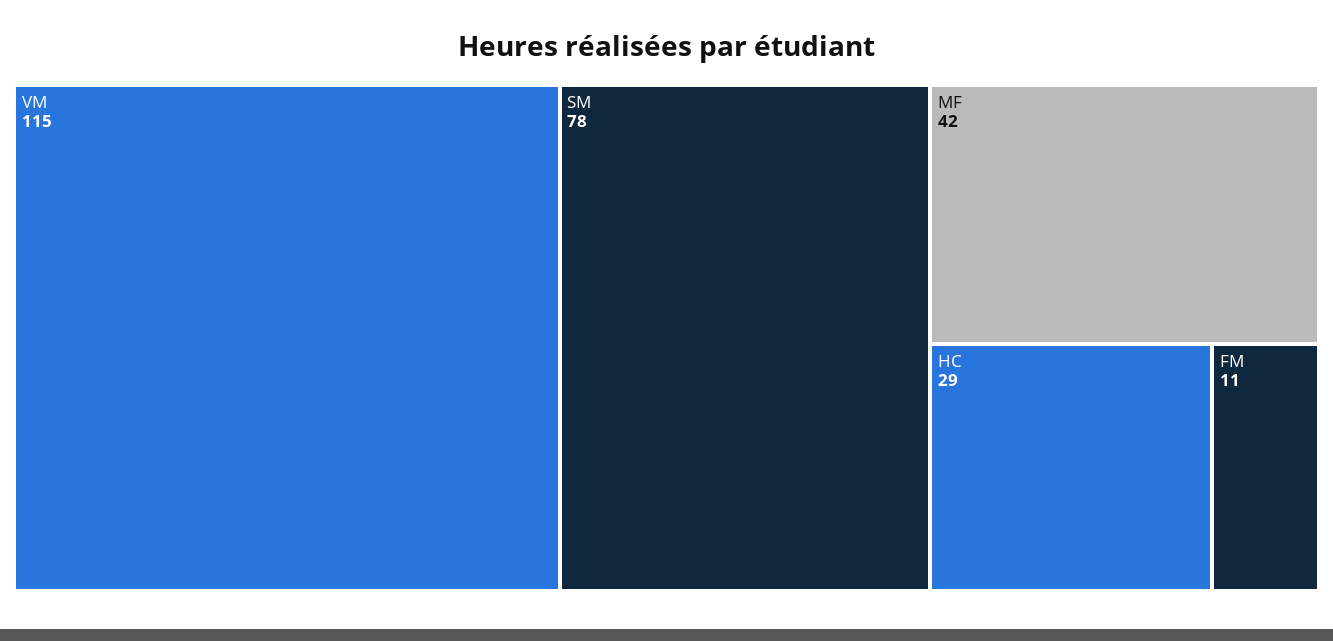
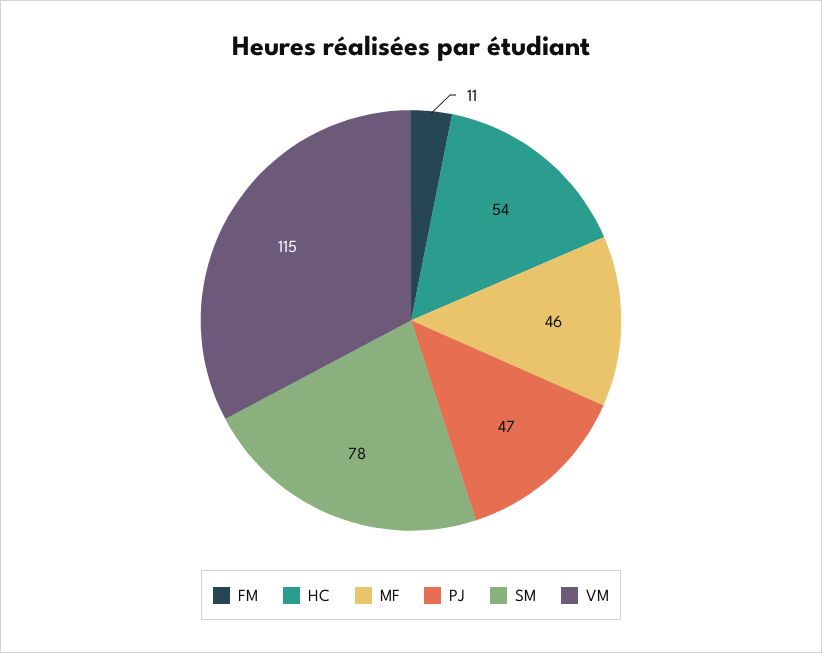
MF: 42 -> 46
HC: 29 -> 54
PJ: none -> 47

